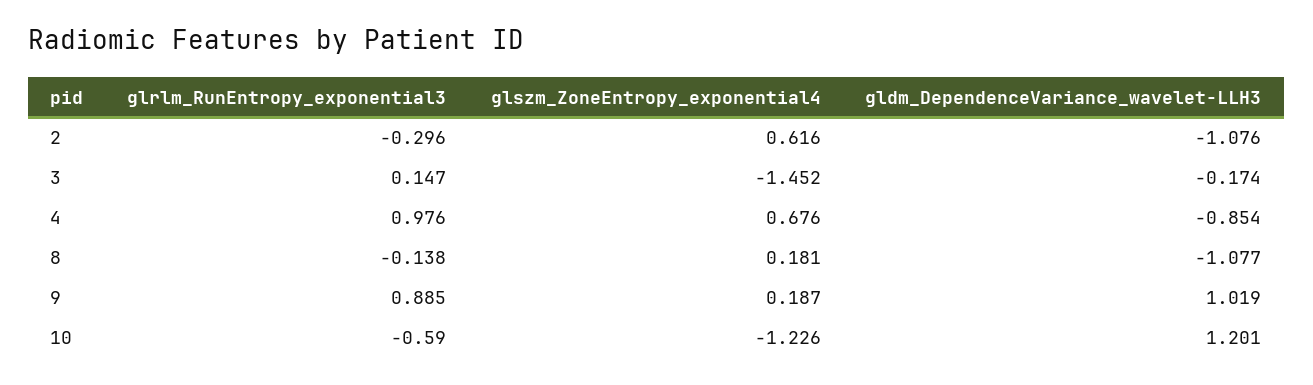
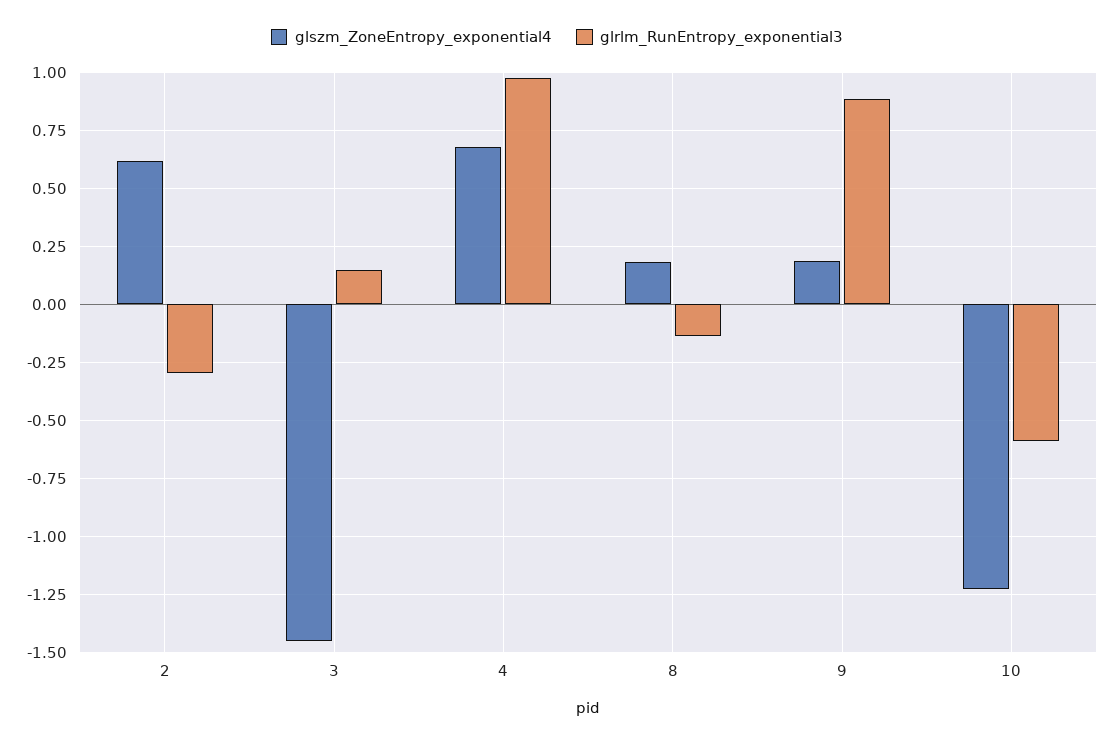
gldm_DependenceVariance_wavelet-LLH3, 2: -1.076 -> none
gldm_DependenceVariance_wavelet-LLH3, 3: -0.174 -> none
gldm_DependenceVariance_wavelet-LLH3, 4: -0.854 -> none
gldm_DependenceVariance_wavelet-LLH3, 8: -1.077 -> none
gldm_DependenceVariance_wavelet-LLH3, 9: 1.019 -> none
gldm_DependenceVariance_wavelet-LLH3, 10: 1.201 -> none

